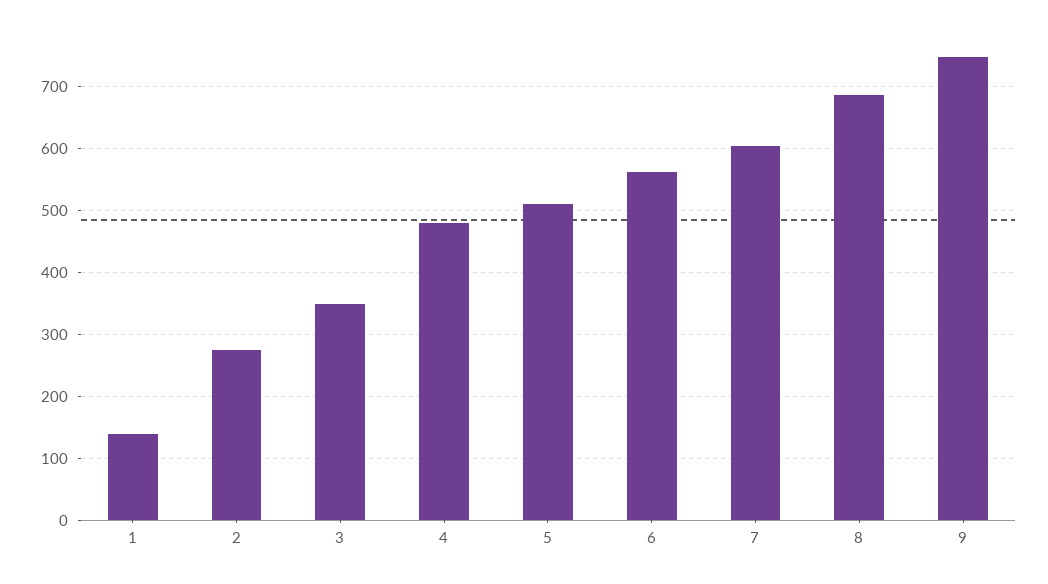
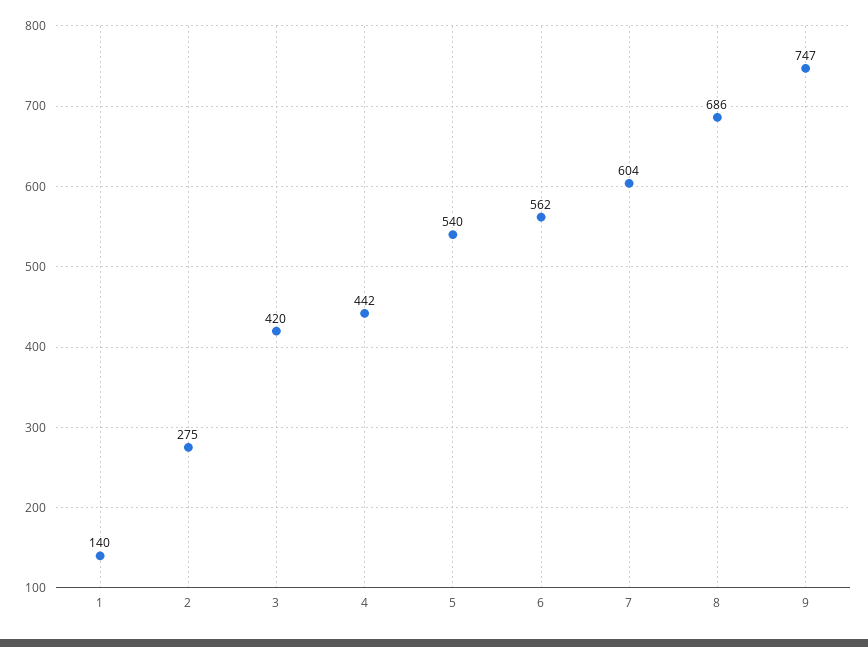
3: 350 -> 420
4: 480 -> 442
5: 510 -> 540

